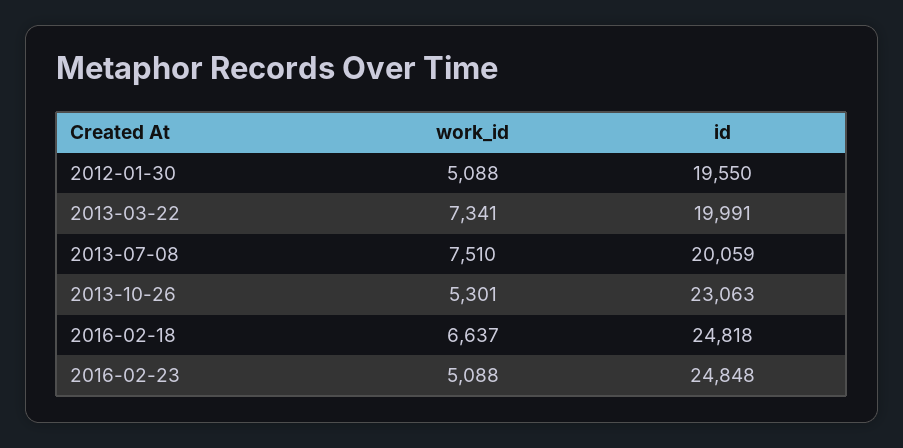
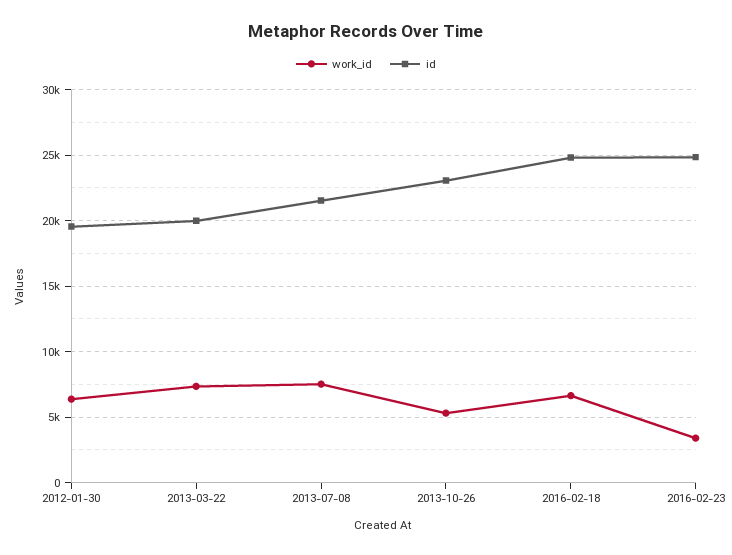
work_id, 2012-01-30: 5088 -> 6500
id, 2013-07-08: 20059 -> 21500
work_id, 2016-02-23: 5088 -> 3500

